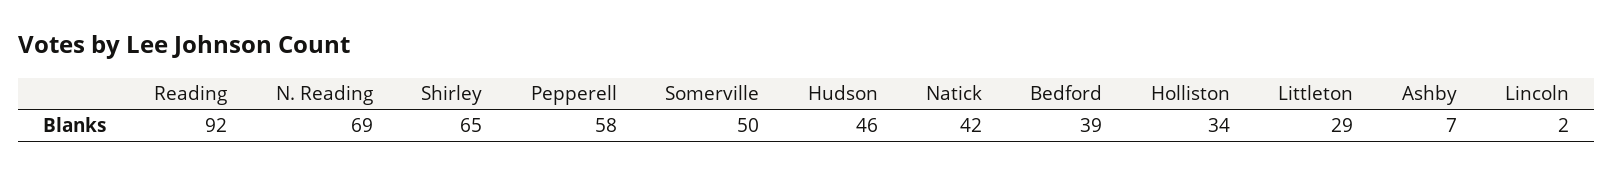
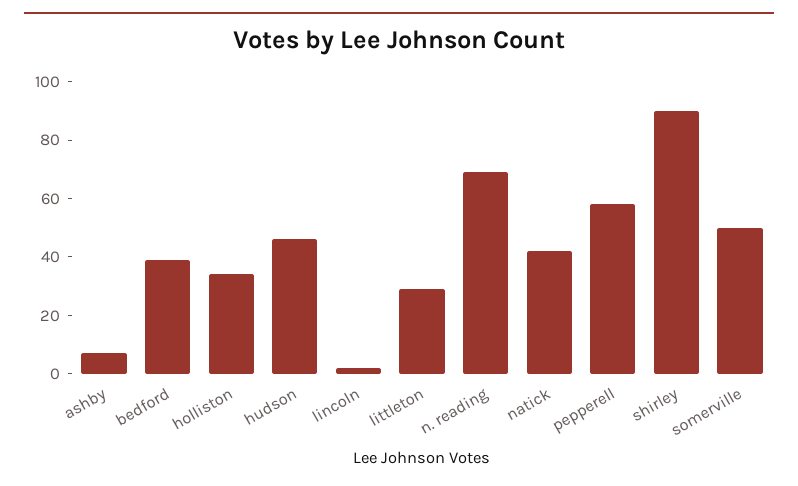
Reading: 92 -> none
Shirley: 65 -> 90

